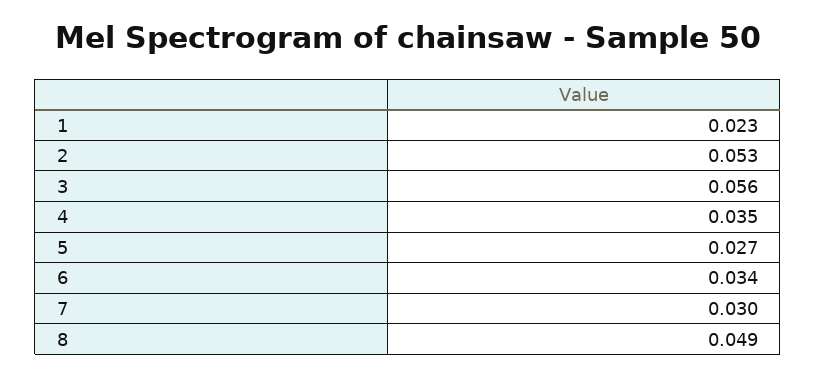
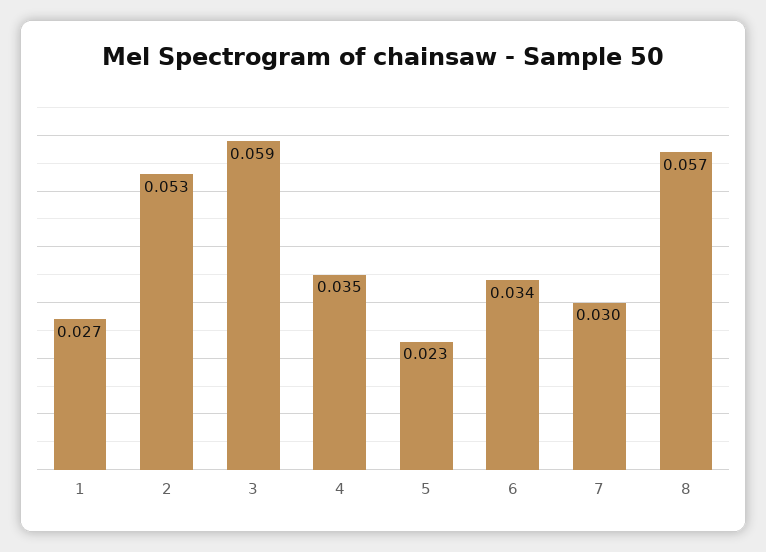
1: 0.023 -> 0.027
3: 0.056 -> 0.059
5: 0.027 -> 0.023
8: 0.049 -> 0.057

